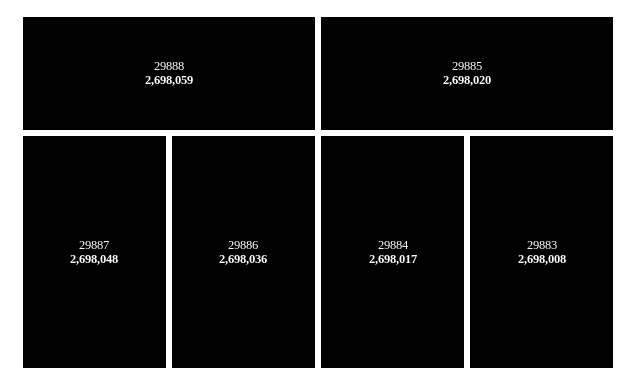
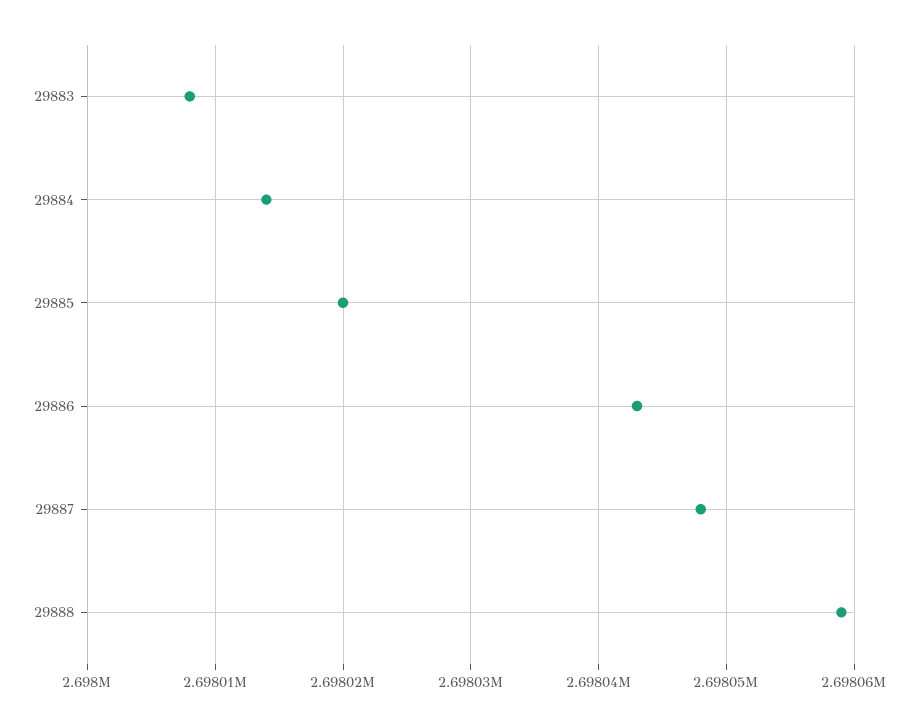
29886: 2698036 -> 2698043
29884: 2698017 -> 2698014

